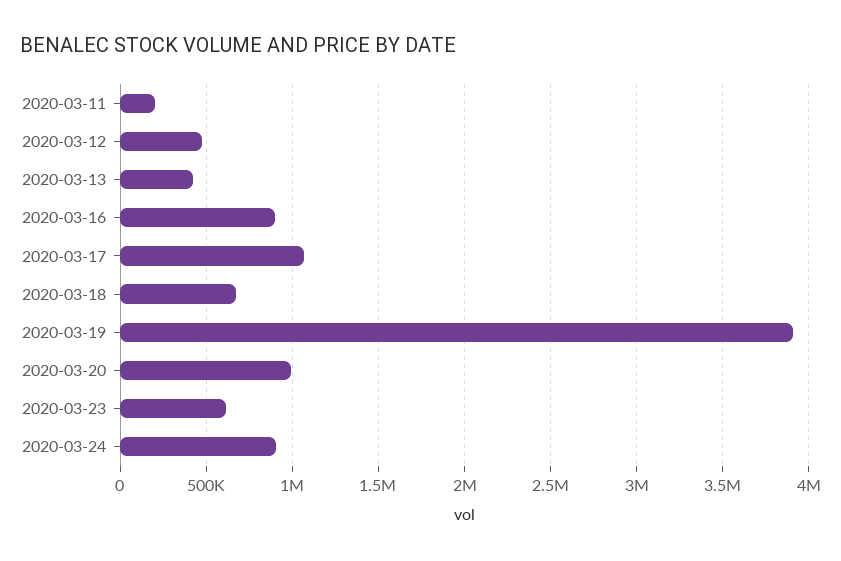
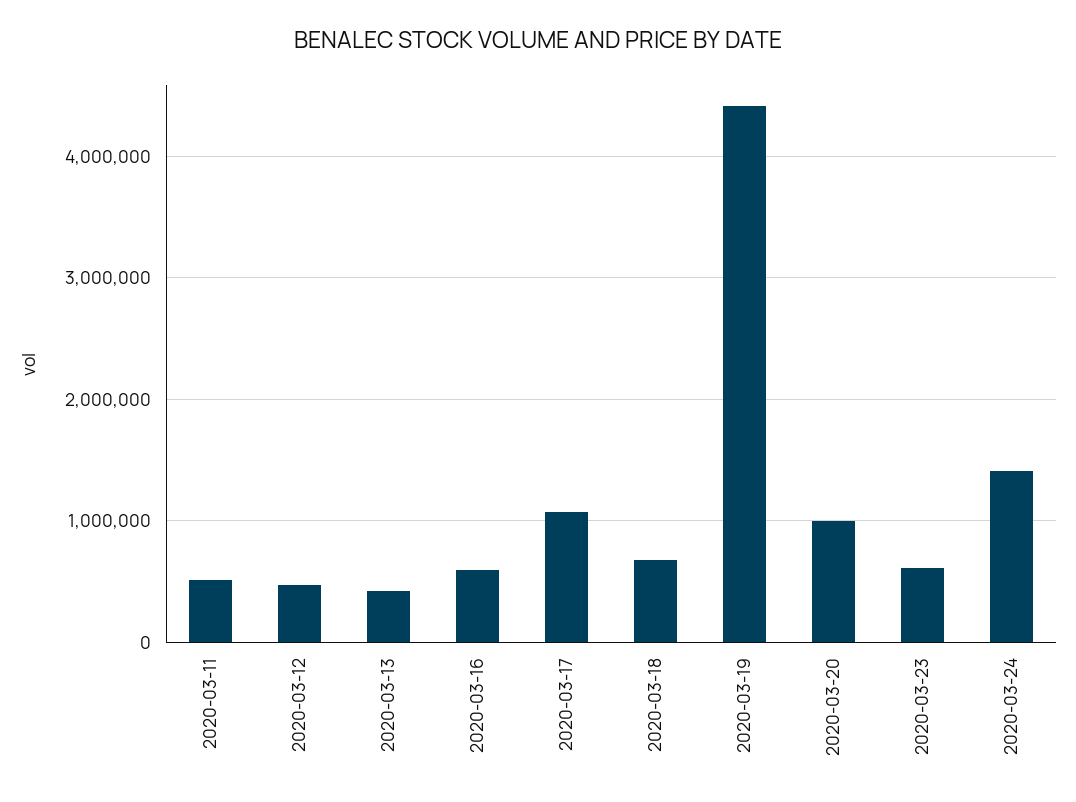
2020-03-11: 200000 -> 500000
2020-03-16: 900000 -> 600000
2020-03-19: 3900000 -> 4400000
2020-03-24: 900000 -> 1400000

